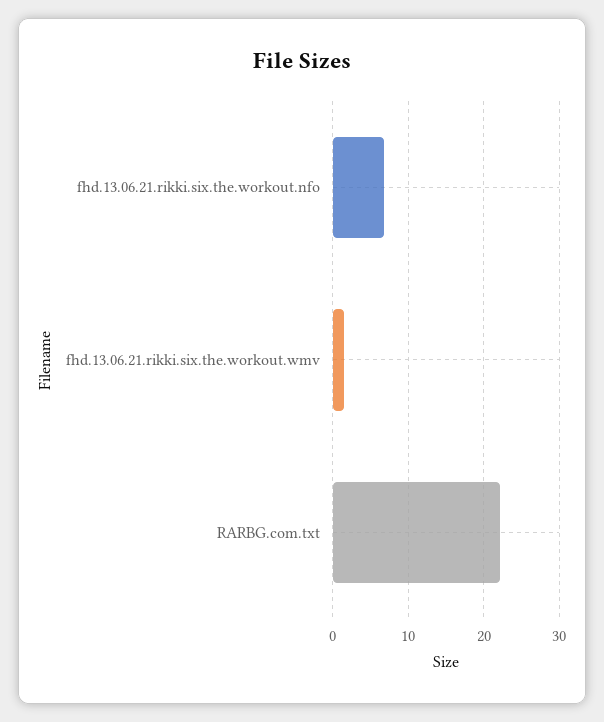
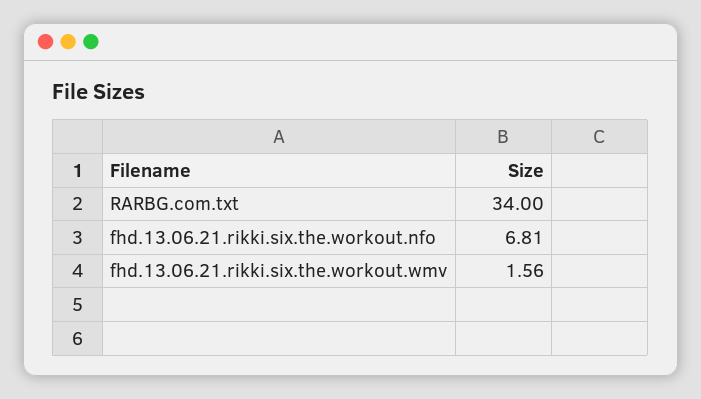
RARBG.com.txt: 22 -> 34

